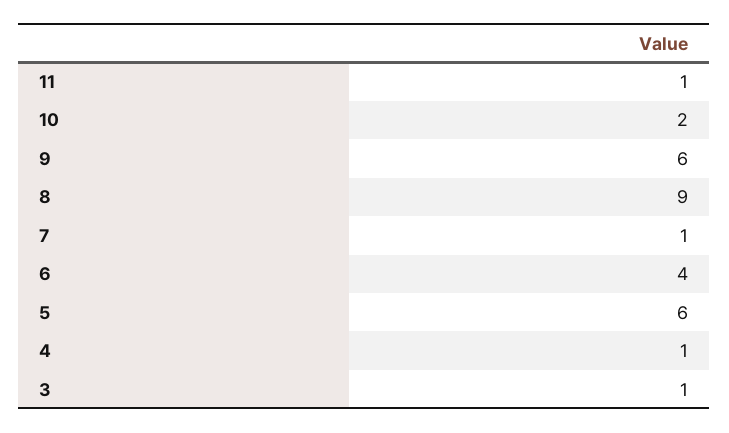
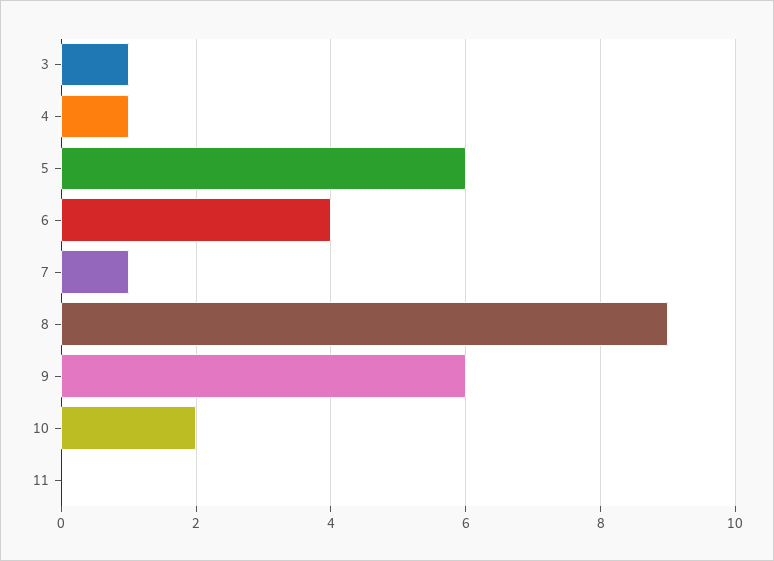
11: 1 -> 0

